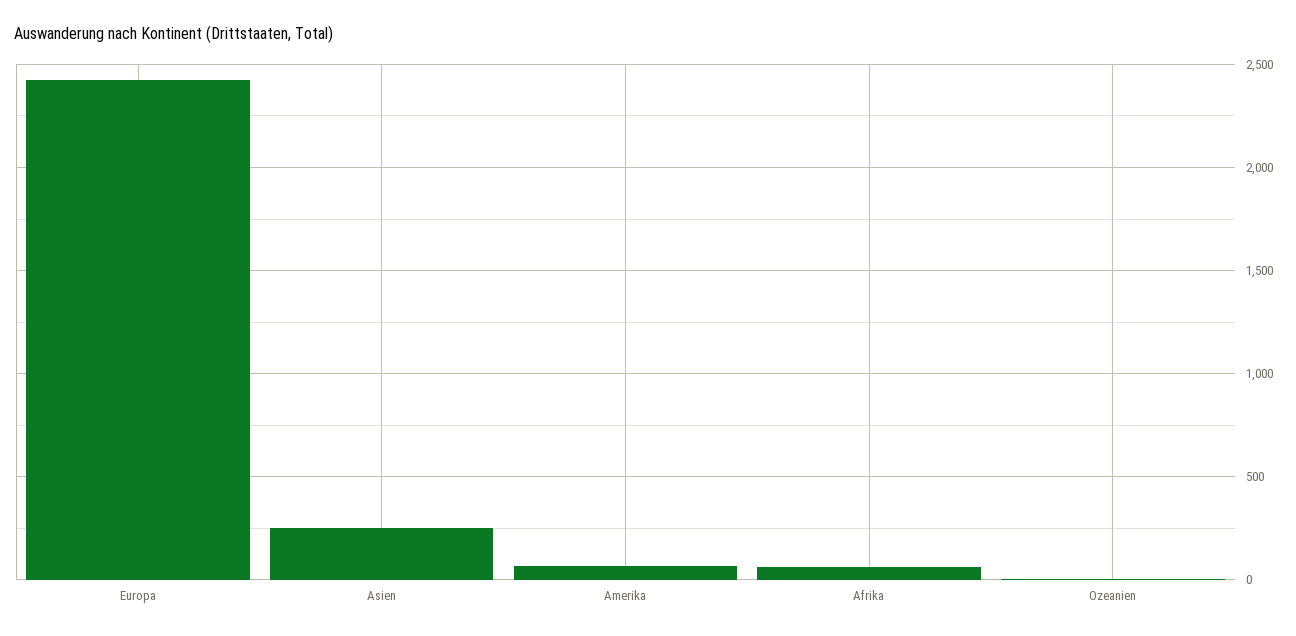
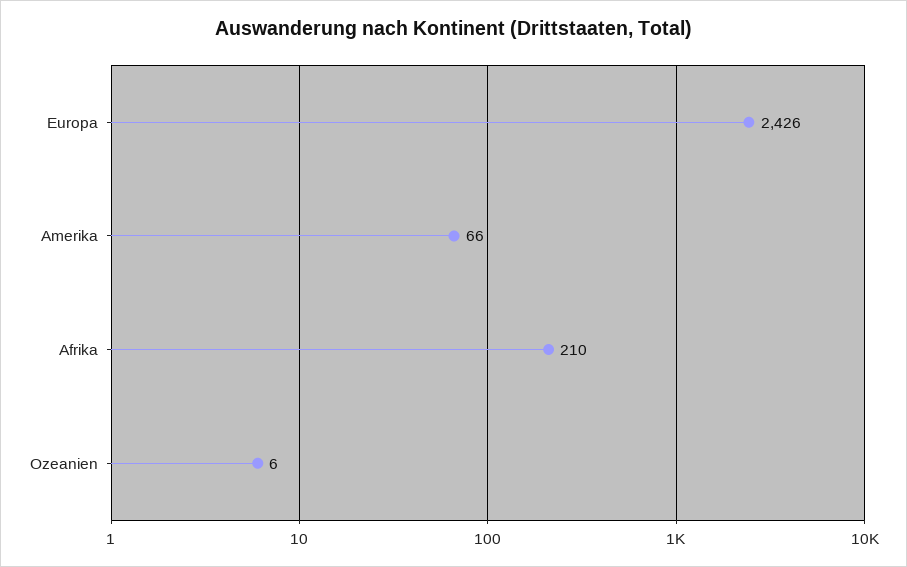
Asien: 250 -> none
Afrika: 50 -> 210

